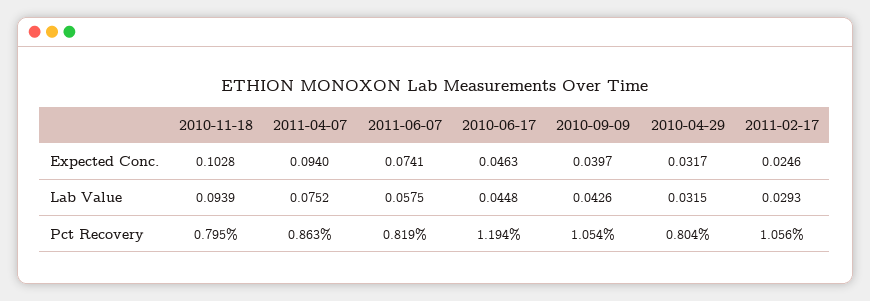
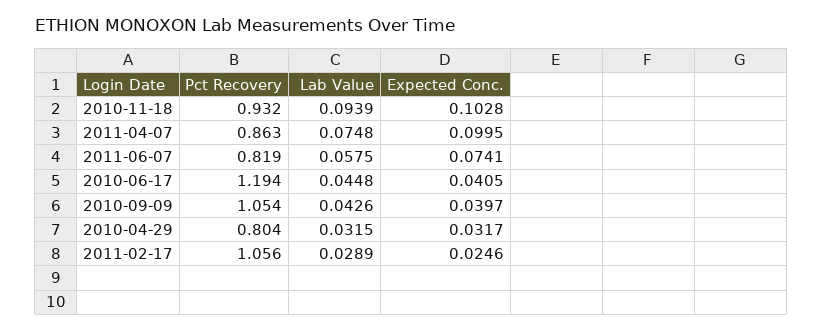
2011-04-07, Expected Conc.: 0.094 -> 0.0995
2010-06-17, Expected Conc.: 0.0463 -> 0.0405
2011-04-07, Lab Value: 0.0752 -> 0.0748
2011-02-17, Lab Value: 0.0293 -> 0.0289
2010-11-18, Pct Recovery: 0.795 -> 0.932

